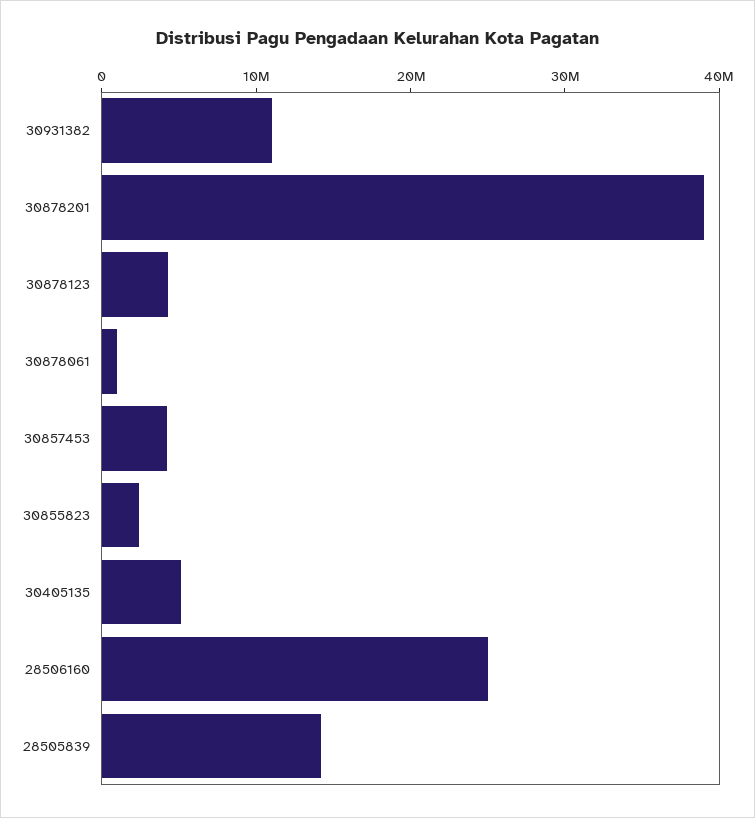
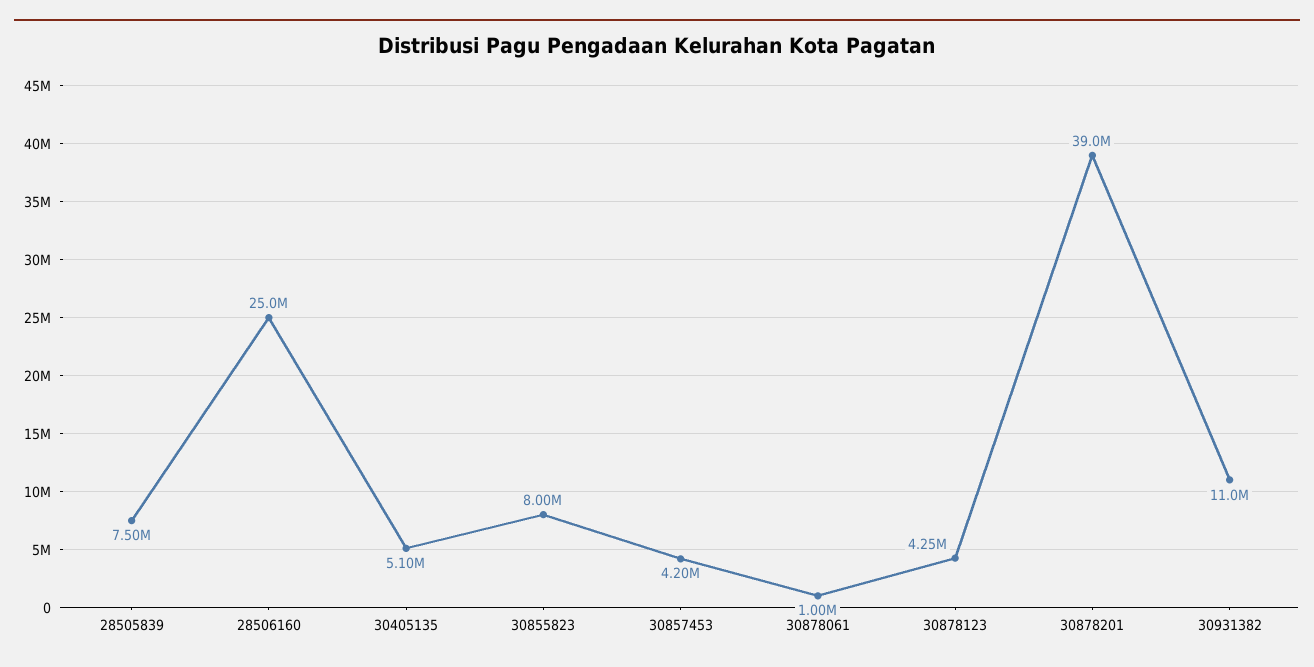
30855823: 2000000 -> 8000000
28505839: 14000000 -> 7500000

